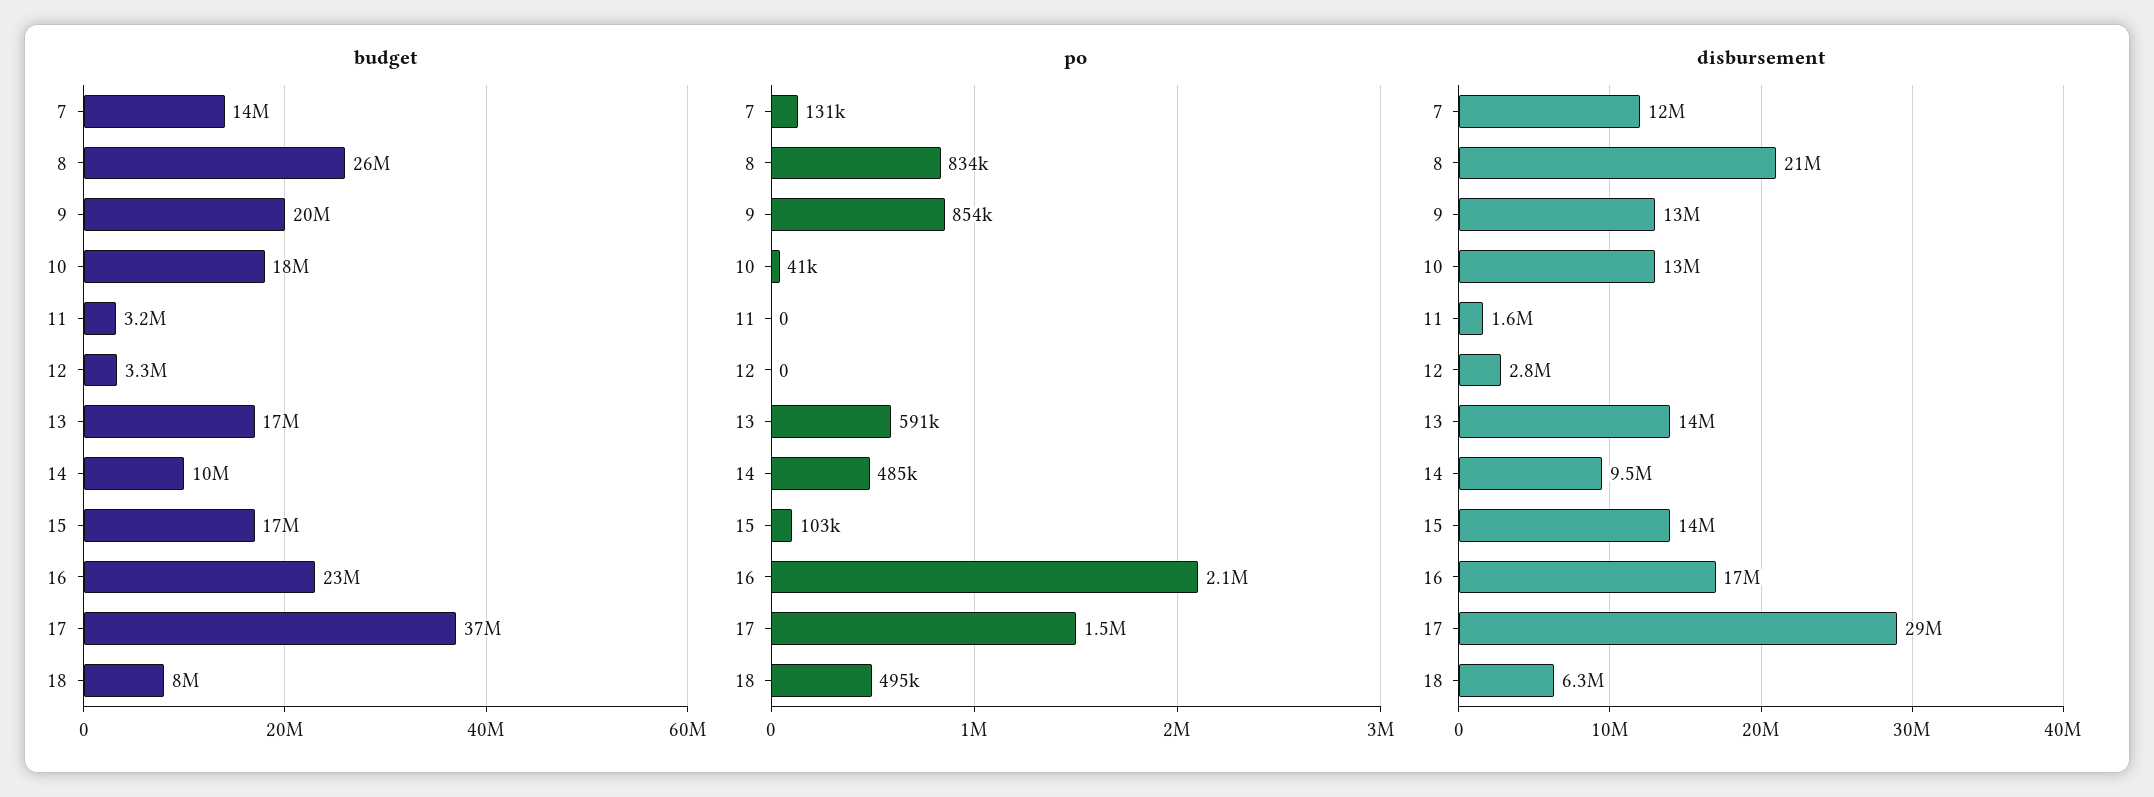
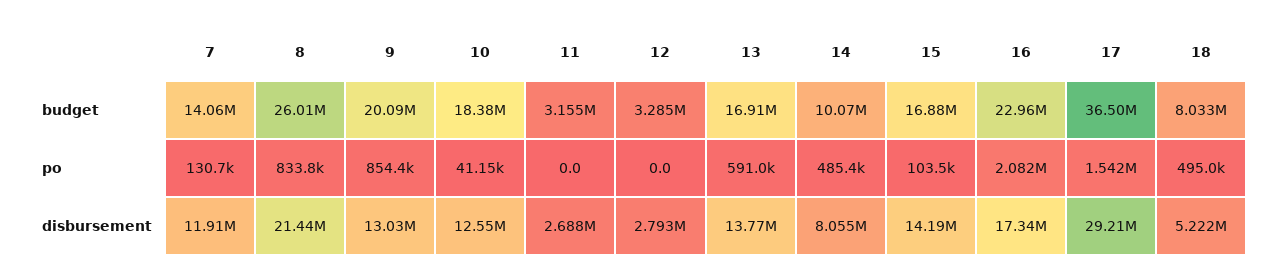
disbursement, 11: 1600000 -> 2688000
disbursement, 14: 9500000 -> 8055000
disbursement, 18: 6300000 -> 5222000

